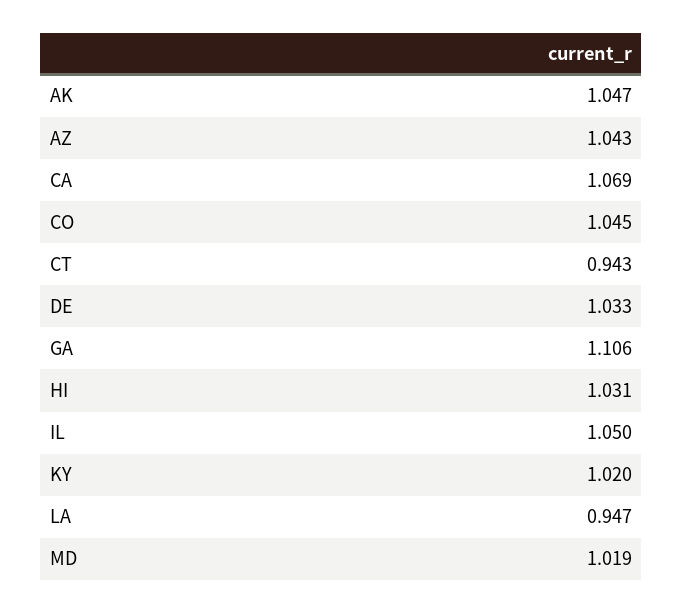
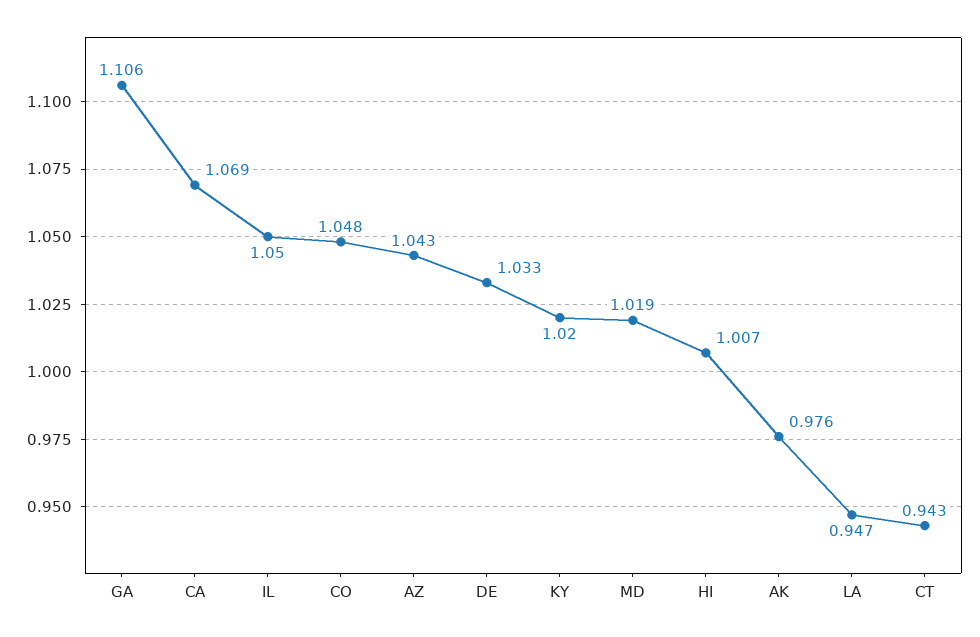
AK: 1.047 -> 0.976
CO: 1.045 -> 1.048
HI: 1.031 -> 1.007

